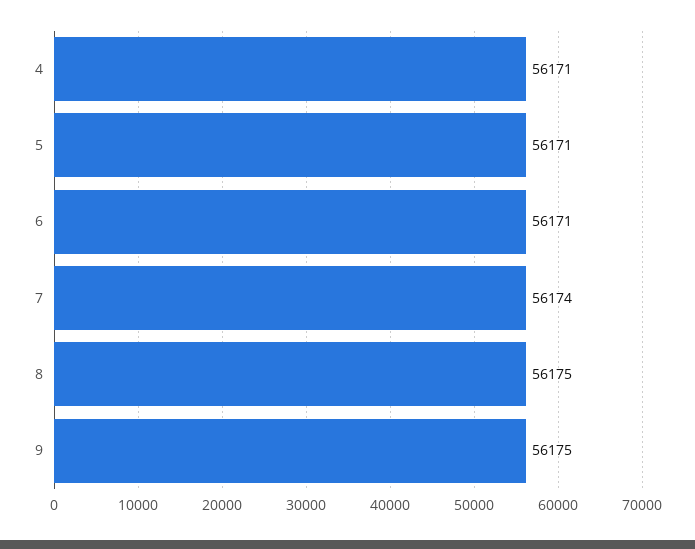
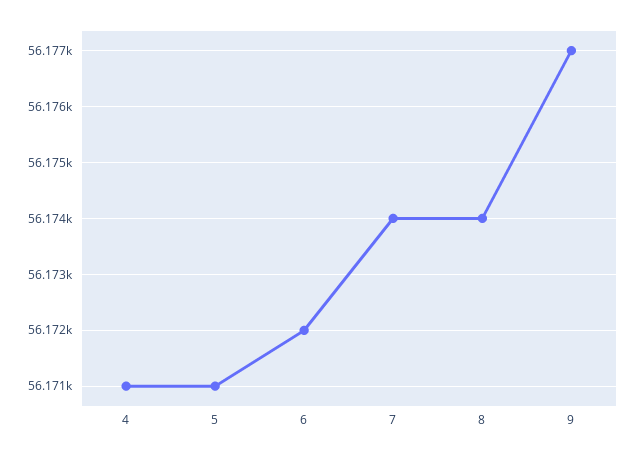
6: 56171 -> 56172
8: 56175 -> 56174
9: 56175 -> 56177

